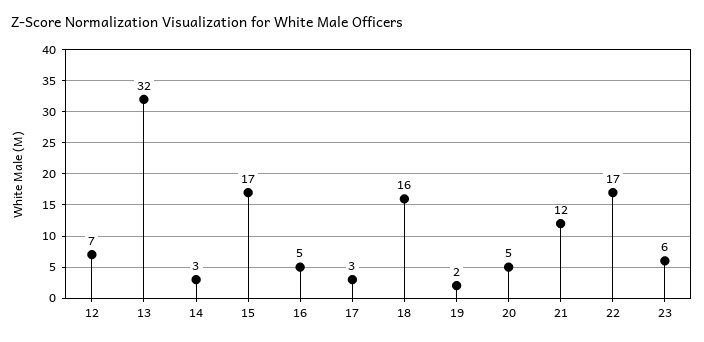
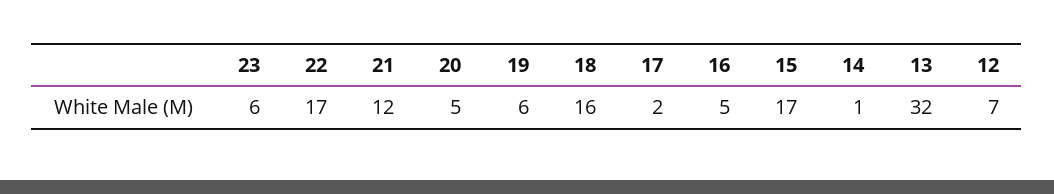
14: 3 -> 1
17: 3 -> 2
19: 2 -> 6

